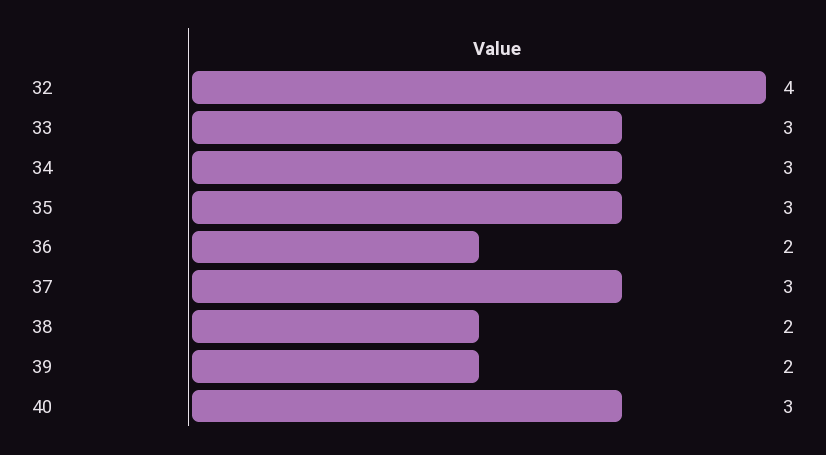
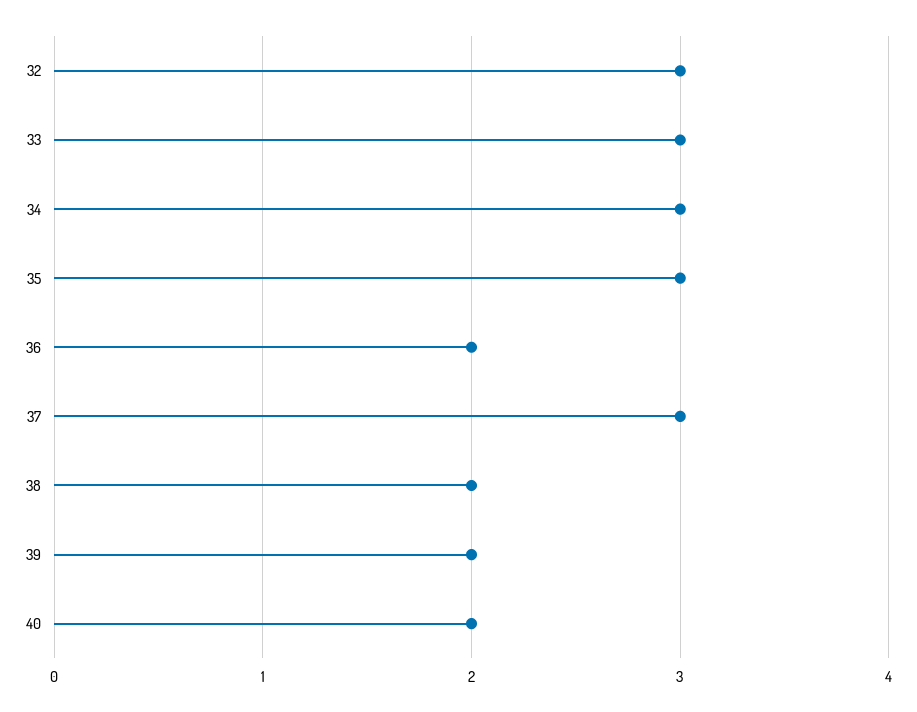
32: 4 -> 3
40: 3 -> 2

